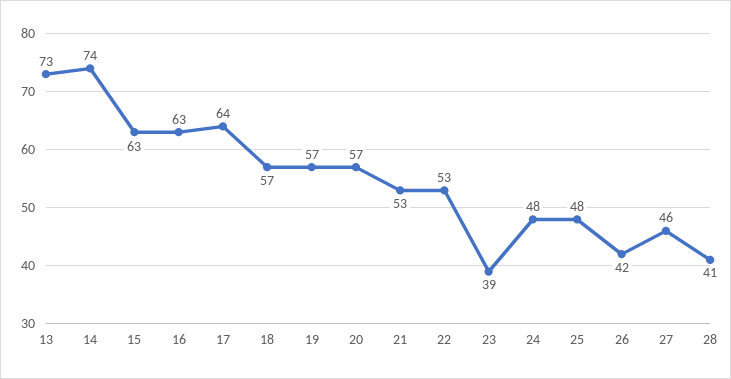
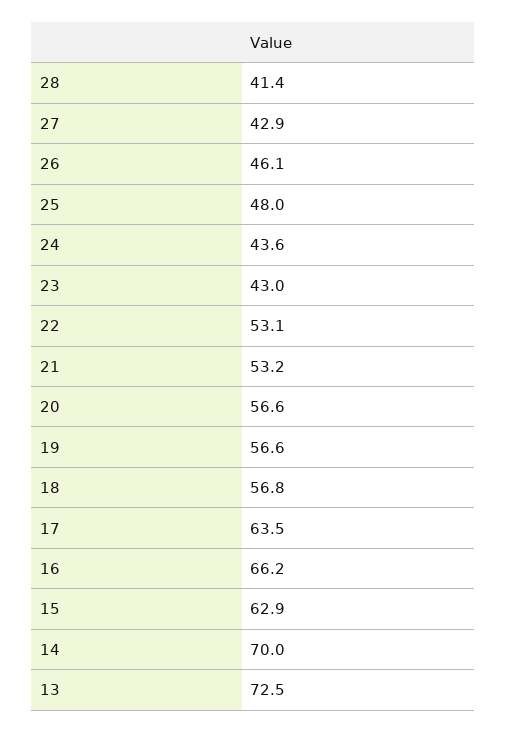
14: 74 -> 70
16: 63 -> 66.2
23: 39 -> 43
24: 48 -> 43.6
26: 42 -> 46.1
27: 46 -> 42.9

